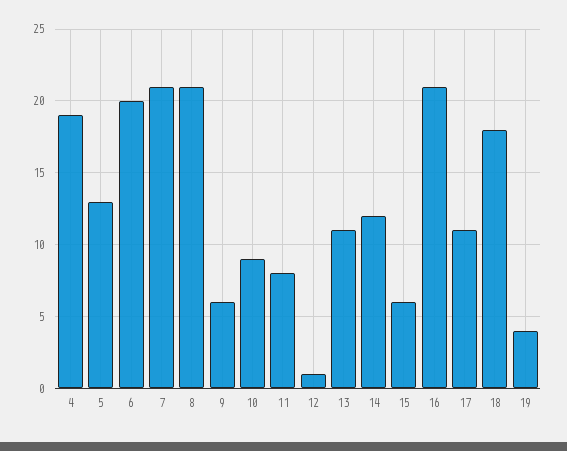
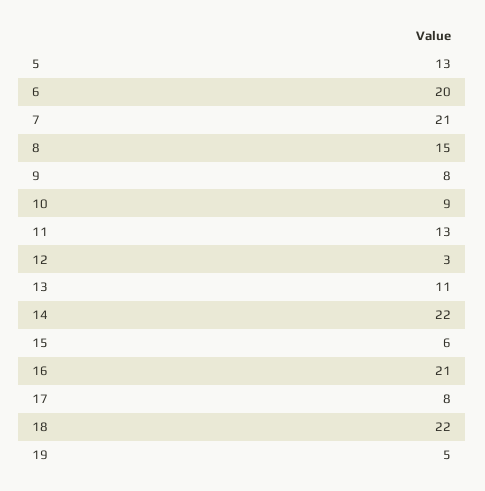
4: 19 -> none
8: 21 -> 15
9: 6 -> 8
11: 8 -> 13
12: 1 -> 3
14: 12 -> 22
17: 11 -> 8
18: 18 -> 22
19: 4 -> 5

